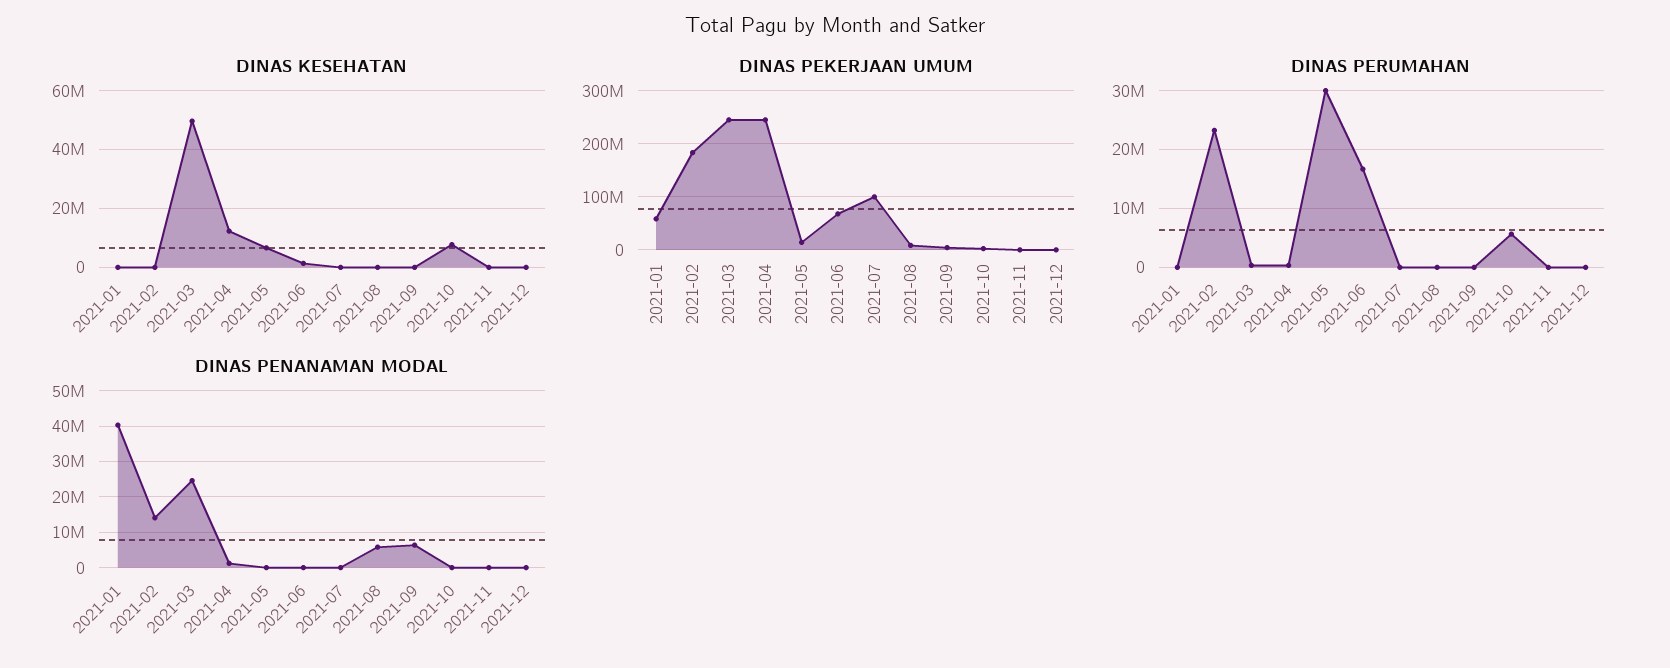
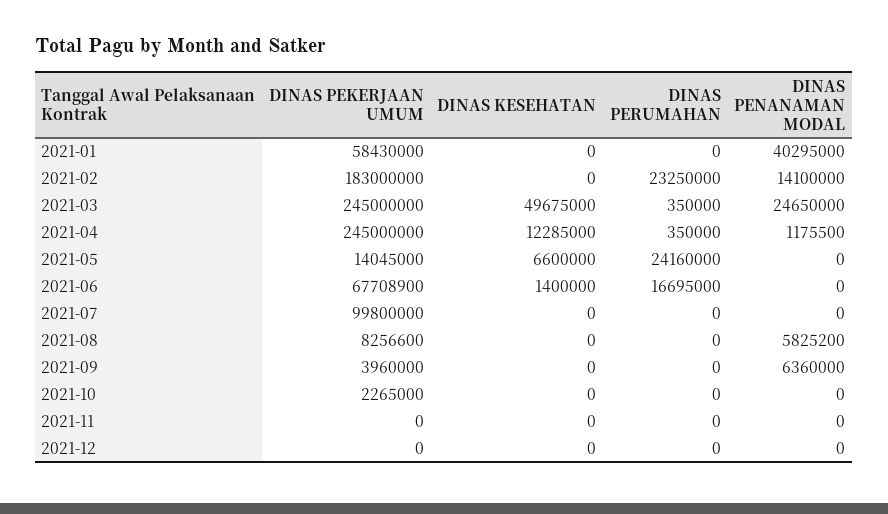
DINAS KESEHATAN, 2021-10: 7500000 -> 0
DINAS PERUMAHAN, 2021-05: 30000000 -> 24160000
DINAS PERUMAHAN, 2021-10: 6000000 -> 0

